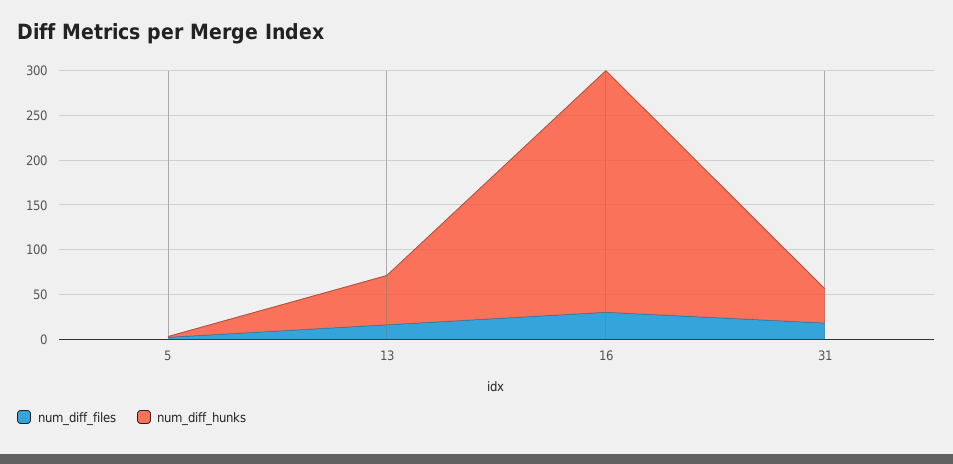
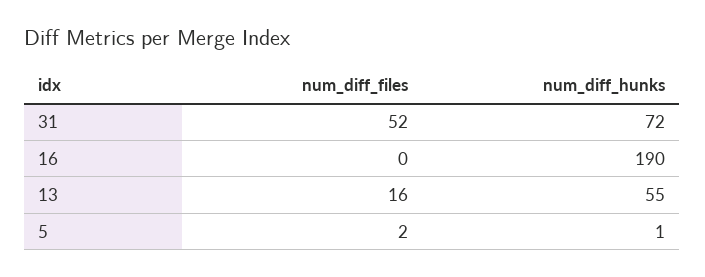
num_diff_files, 16: 30 -> 0
num_diff_hunks, 16: 270 -> 190
num_diff_files, 31: 20 -> 52
num_diff_hunks, 31: 40 -> 72

